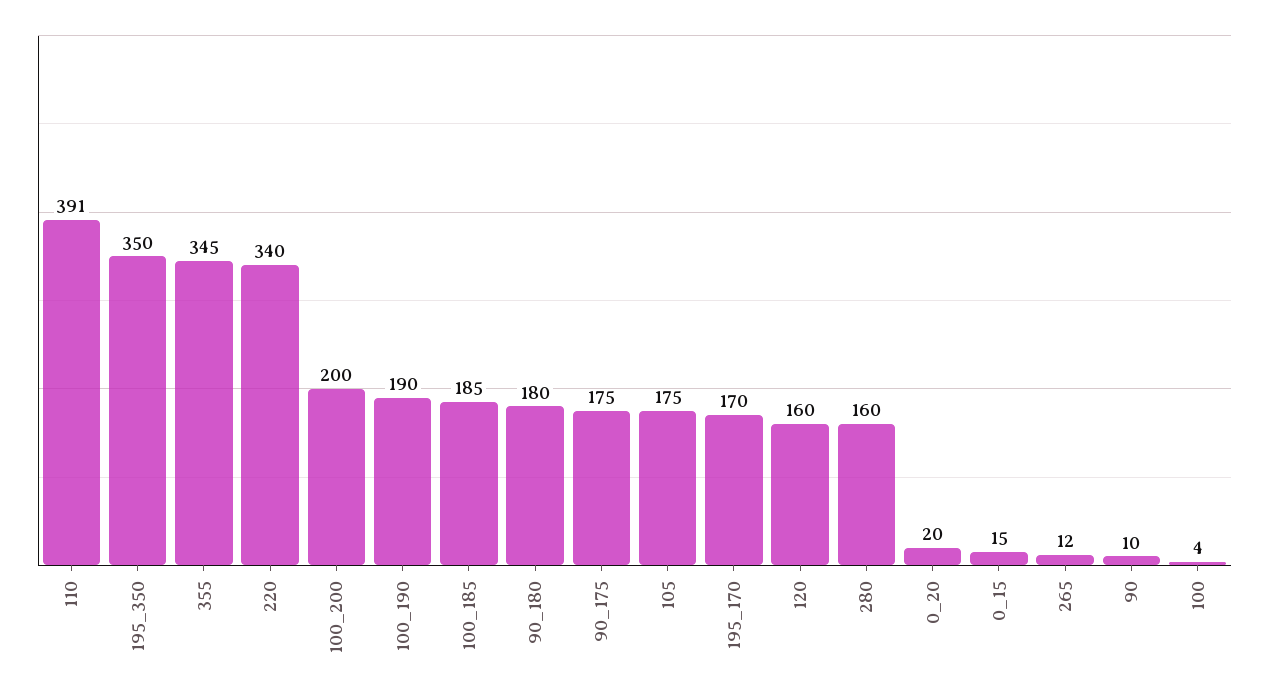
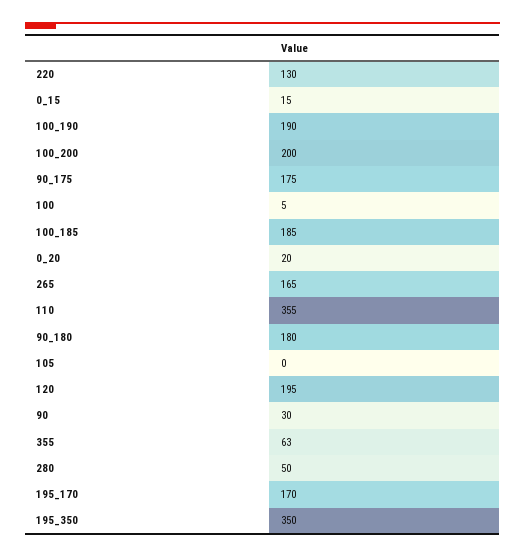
110: 391 -> 355
355: 345 -> 63
220: 340 -> 130
105: 175 -> 0
120: 160 -> 195
280: 160 -> 50
265: 12 -> 165
90: 10 -> 30
100: 4 -> 5

